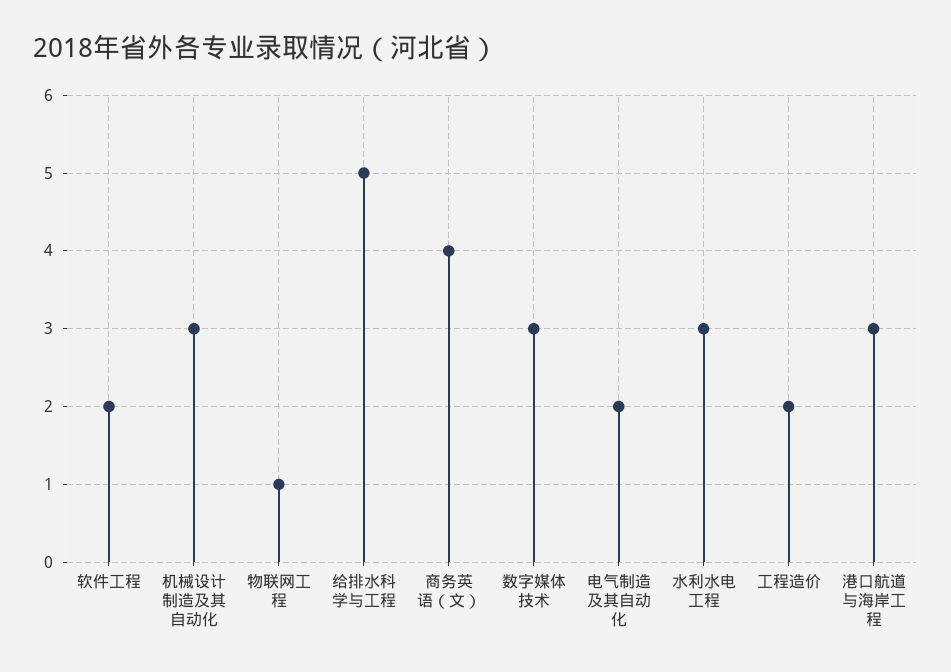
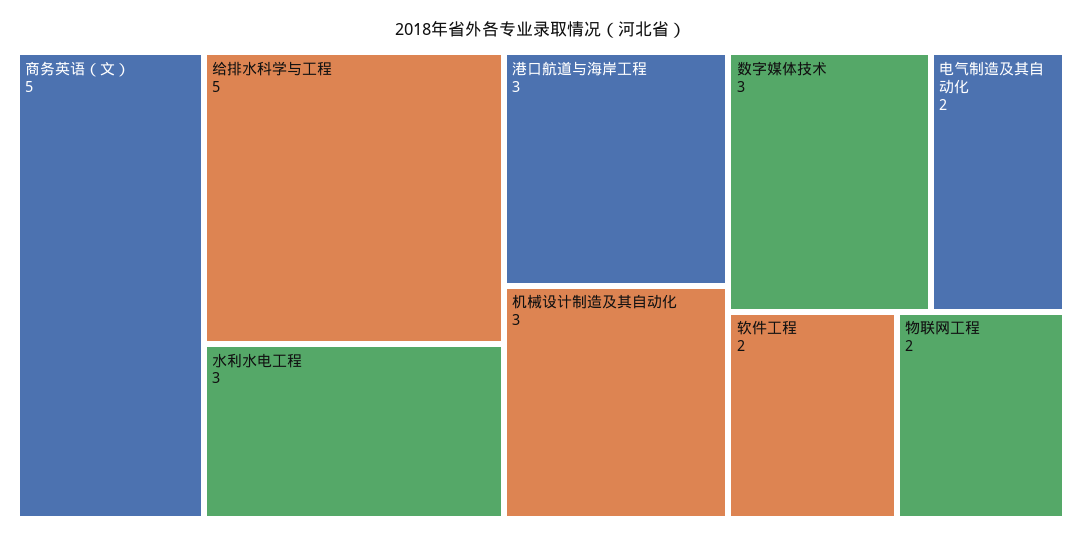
物联网工程: 1 -> 2
商务英语（文）: 4 -> 5
工程造价: 2 -> none

